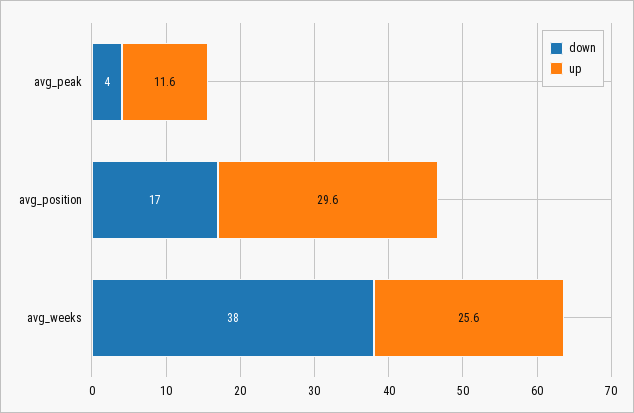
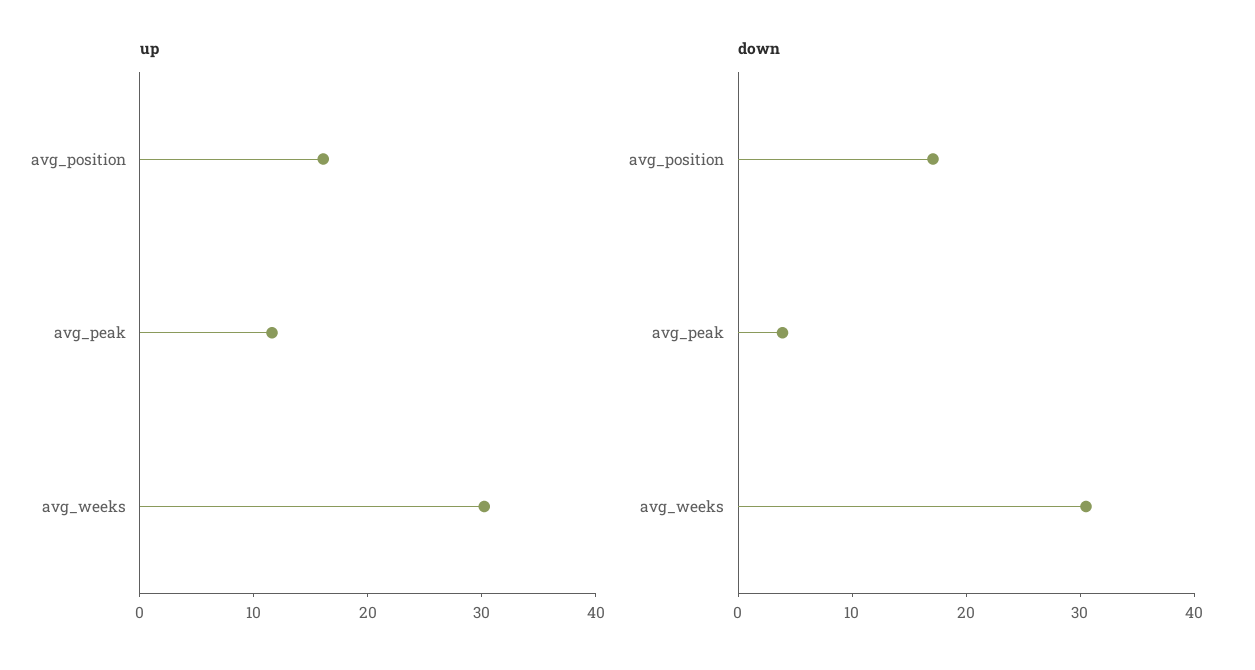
up, avg_position: 29.6 -> 16
down, avg_weeks: 38 -> 30
up, avg_weeks: 25.6 -> 30

